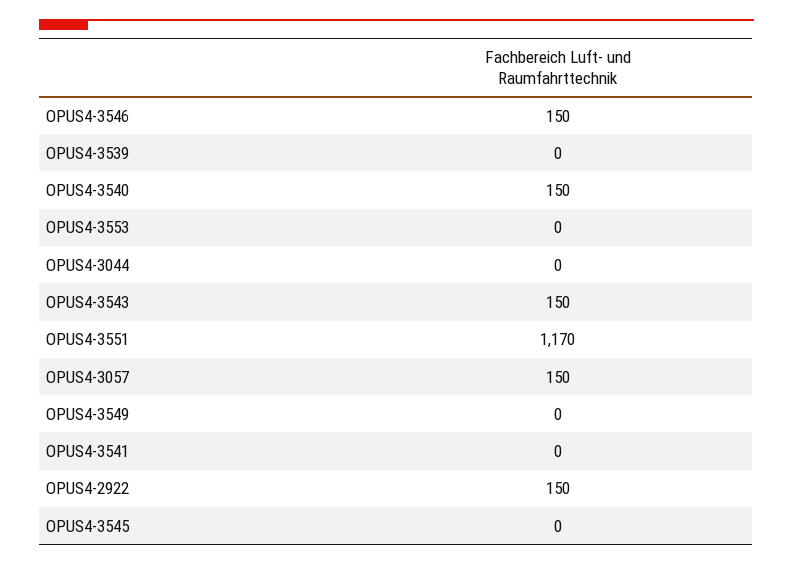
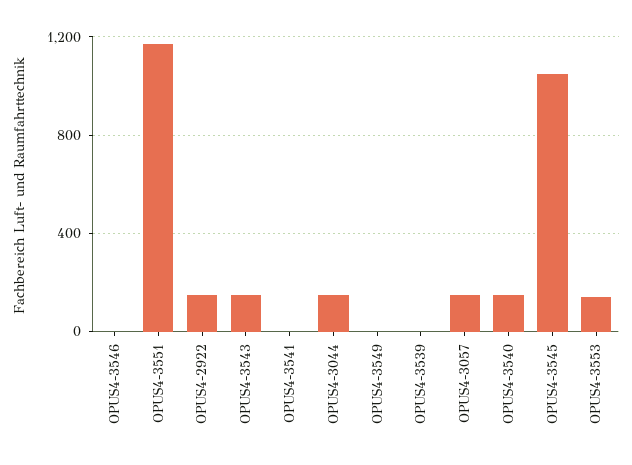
OPUS4-3546: 150 -> 0
OPUS4-3553: 0 -> 150
OPUS4-3044: 0 -> 150
OPUS4-3545: 0 -> 1050

